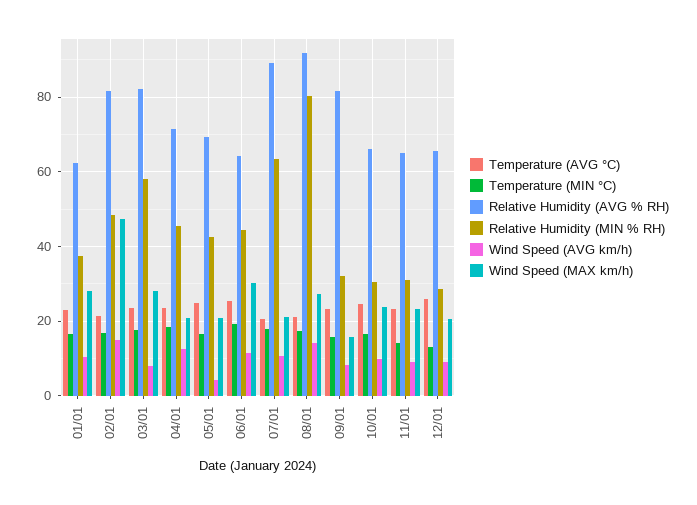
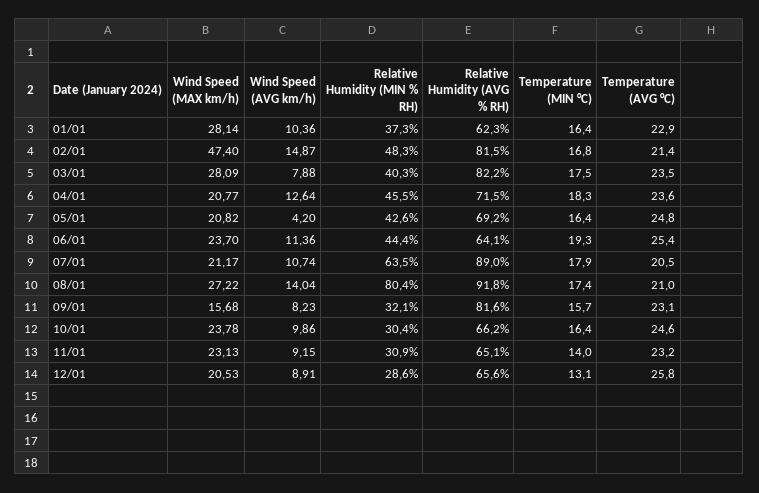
Relative Humidity (MIN % RH), 03/01: 58 -> 40.3
Wind Speed (MAX km/h), 06/01: 30 -> 23.7

